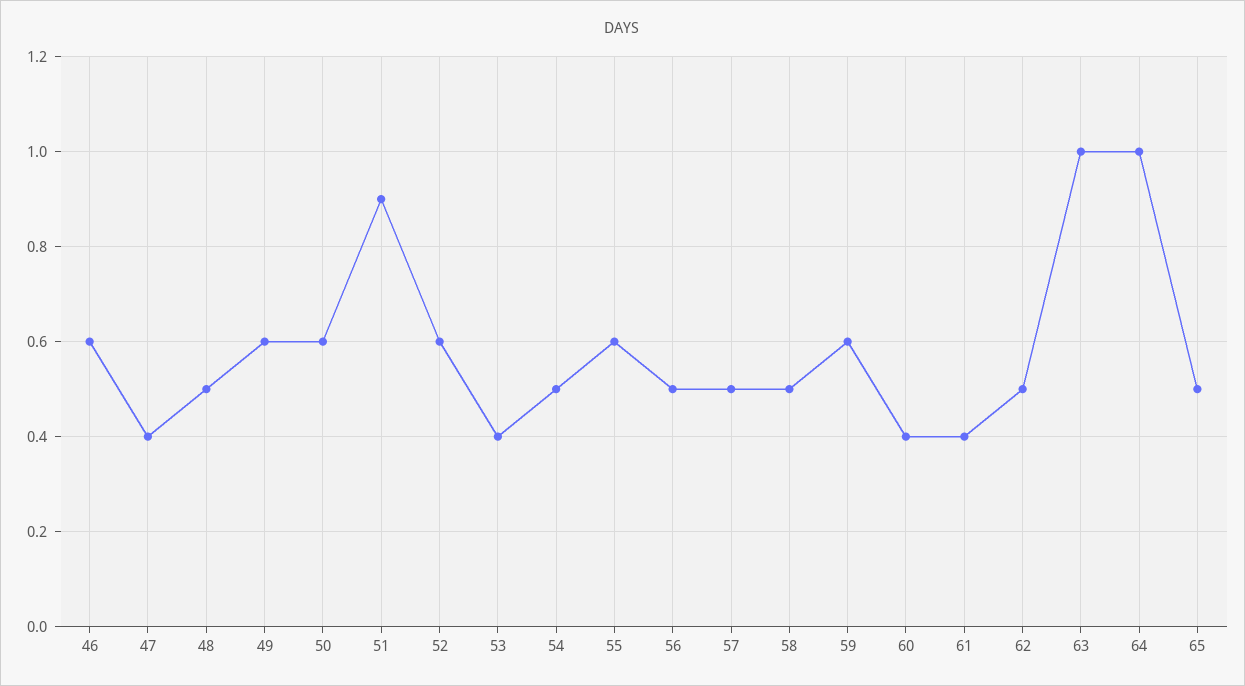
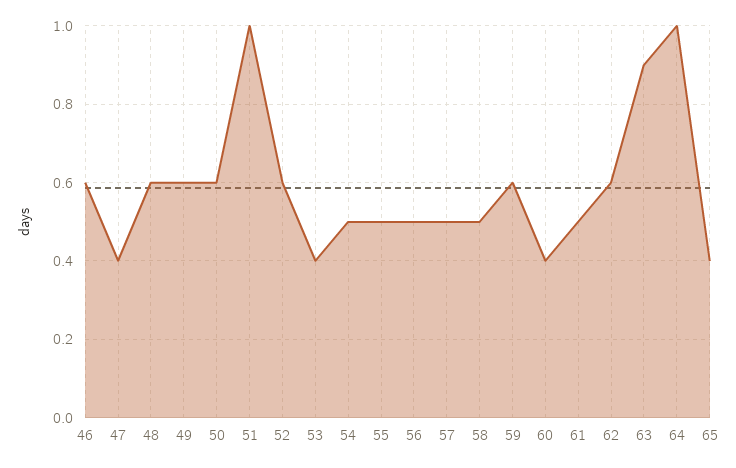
48: 0.5 -> 0.6
51: 0.9 -> 1
55: 0.6 -> 0.5
61: 0.4 -> 0.5
62: 0.5 -> 0.6
63: 1 -> 0.9
65: 0.5 -> 0.4

